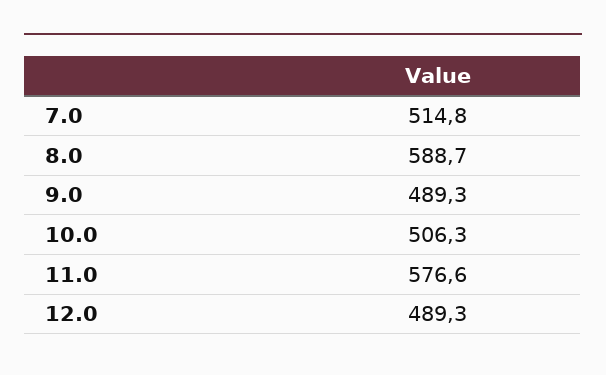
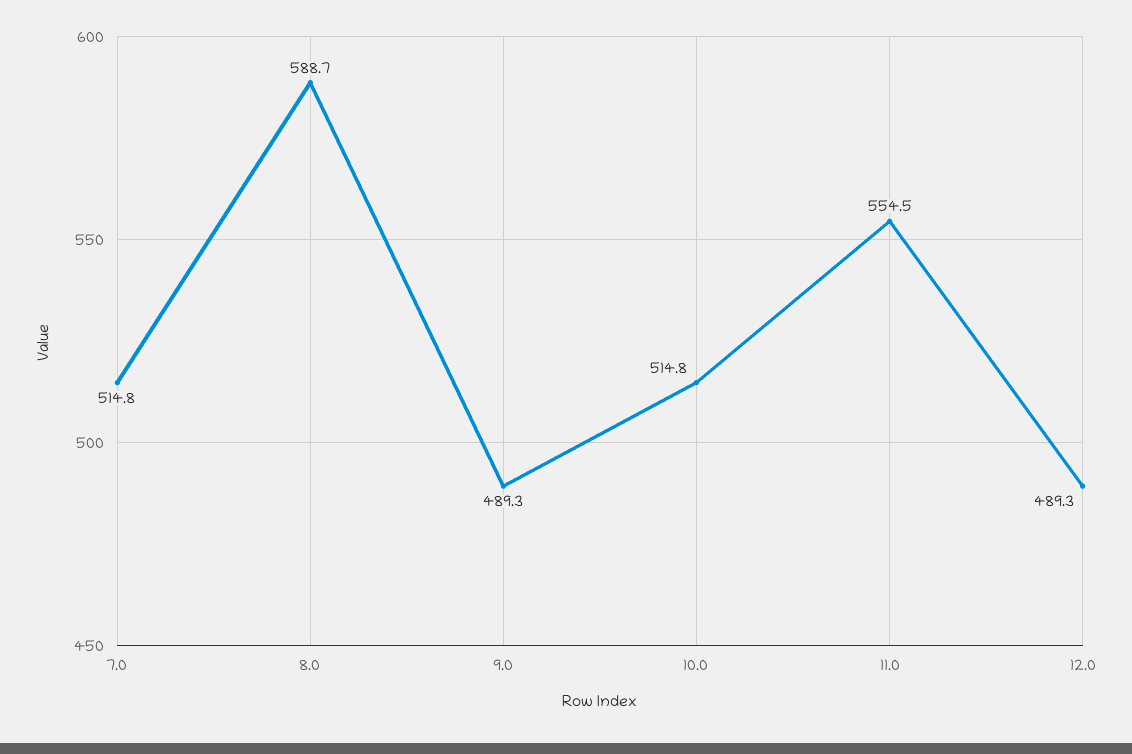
10.0: 506.3 -> 514.8
11.0: 576.6 -> 554.5

